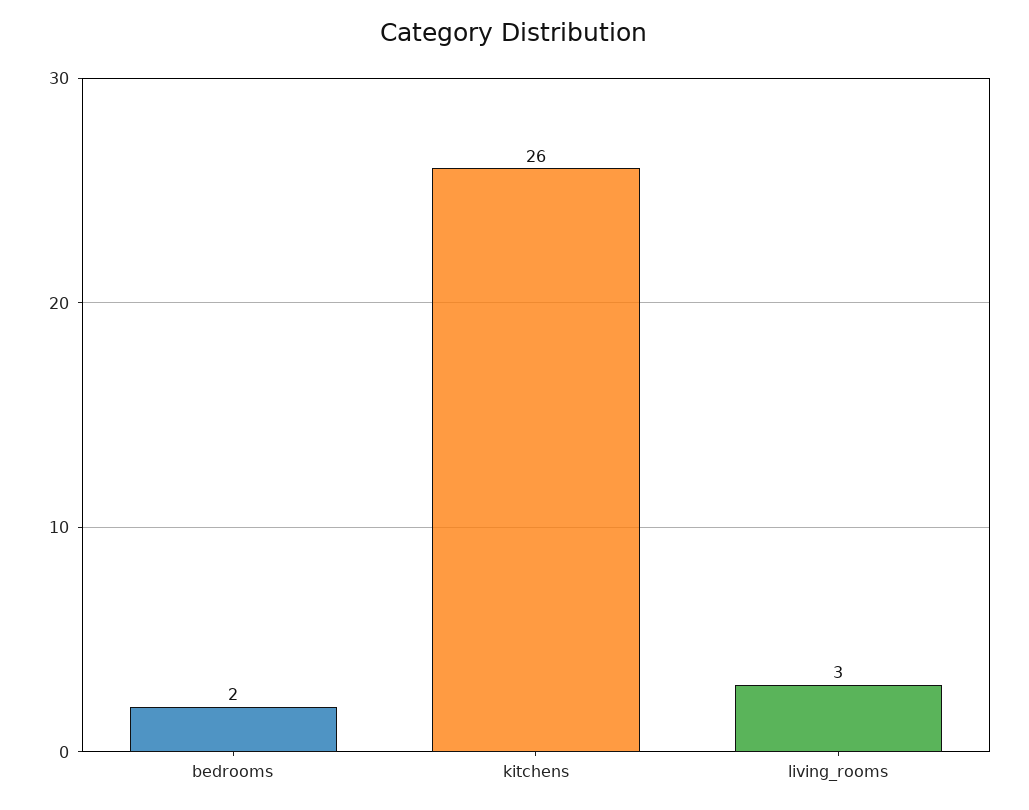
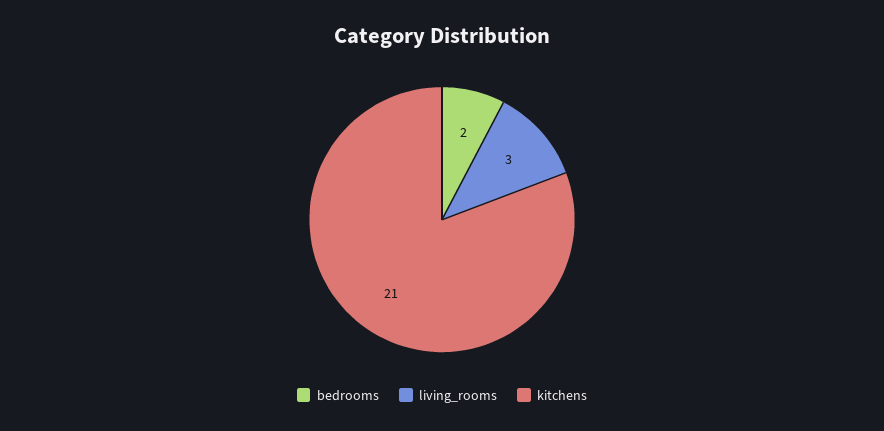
kitchens: 26 -> 21

